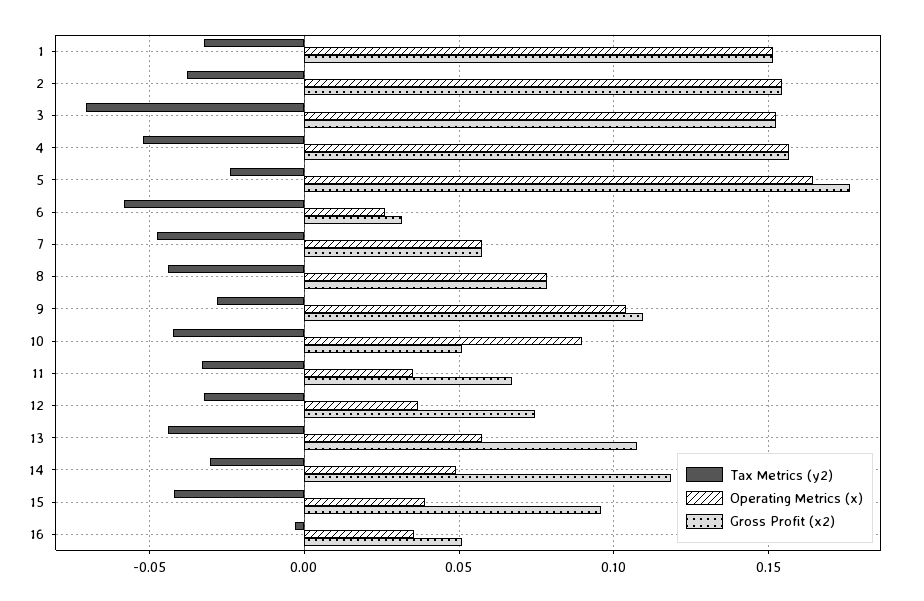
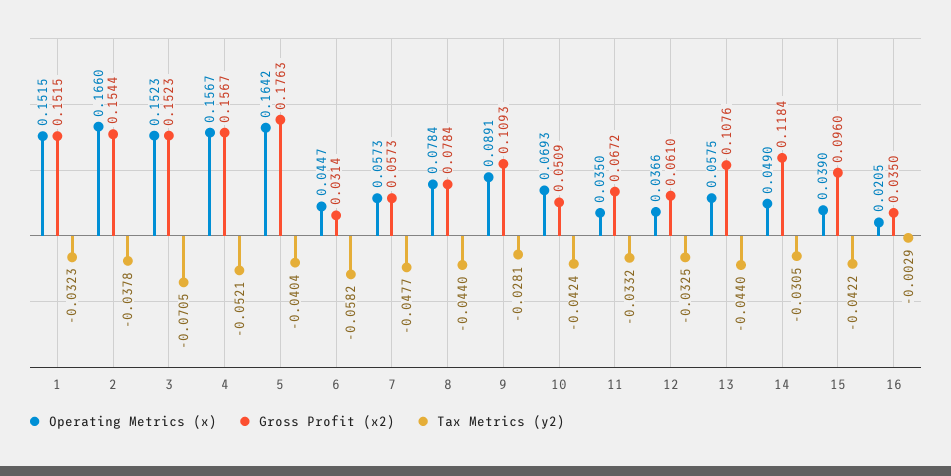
Operating Metrics (x), 2: 0.155 -> 0.166
Tax Metrics (y2), 5: -0.025 -> -0.0404
Operating Metrics (x), 6: 0.025 -> 0.0447
Operating Metrics (x), 9: 0.105 -> 0.0891
Operating Metrics (x), 10: 0.09 -> 0.0693
Gross Profit (x2), 12: 0.075 -> 0.061
Operating Metrics (x), 16: 0.035 -> 0.0205
Gross Profit (x2), 16: 0.05 -> 0.035

